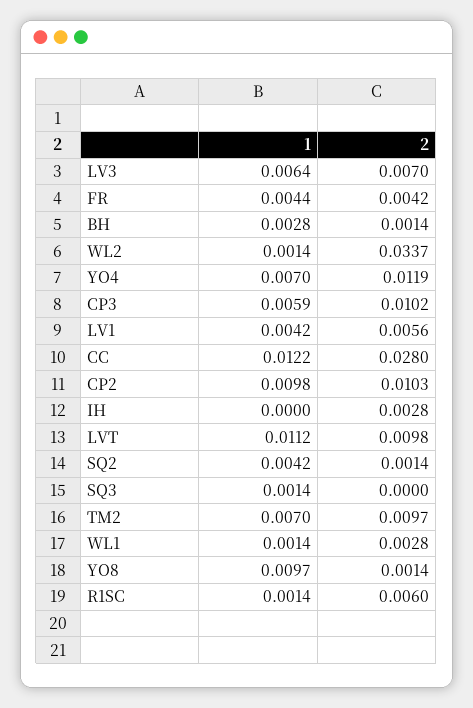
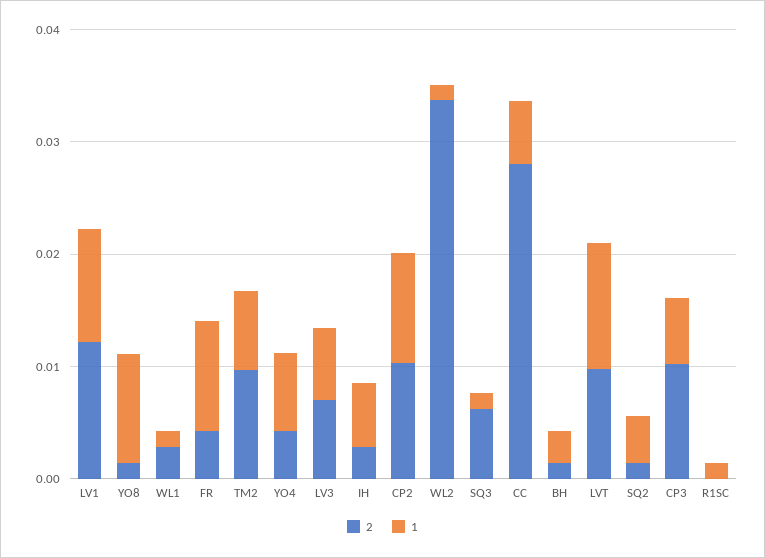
1, FR: 0.0044 -> 0.01
2, YO4: 0.0119 -> 0.004
1, LV1: 0.0042 -> 0.01
2, LV1: 0.0056 -> 0.012
1, CC: 0.0122 -> 0.006
1, IH: 0 -> 0.006
2, SQ3: 0 -> 0.006
2, R1SC: 0.006 -> 0

